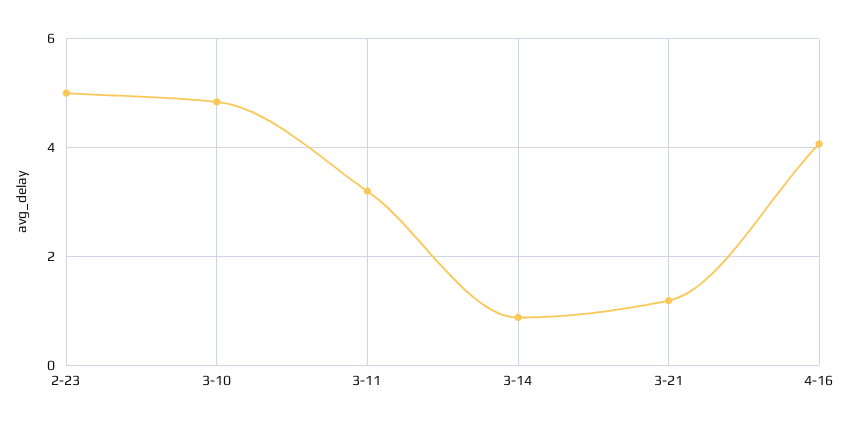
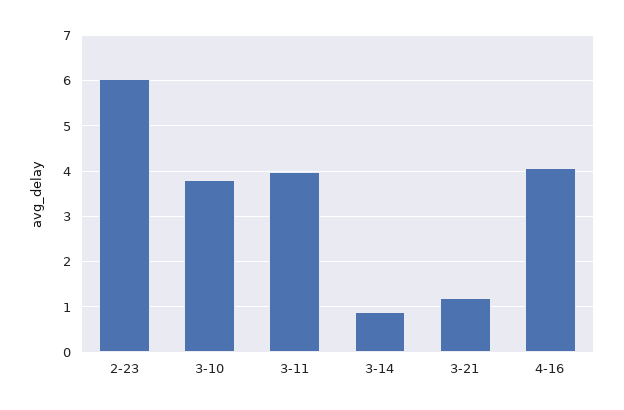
2-23: 5 -> 6
3-10: 4.8 -> 3.8
3-11: 3.2 -> 4

